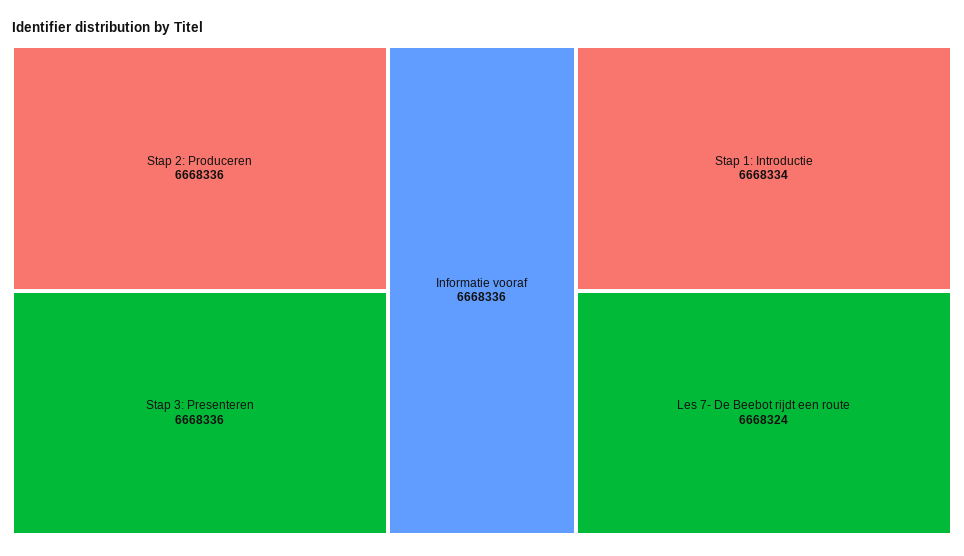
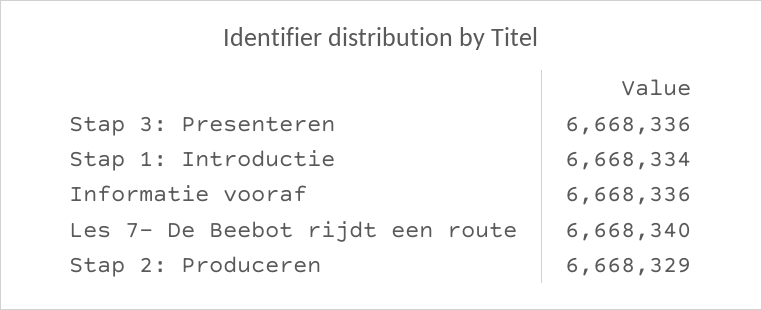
Stap 2: Produceren: 6668336 -> 6668329
Les 7- De Beebot rijdt een route: 6668324 -> 6668340

